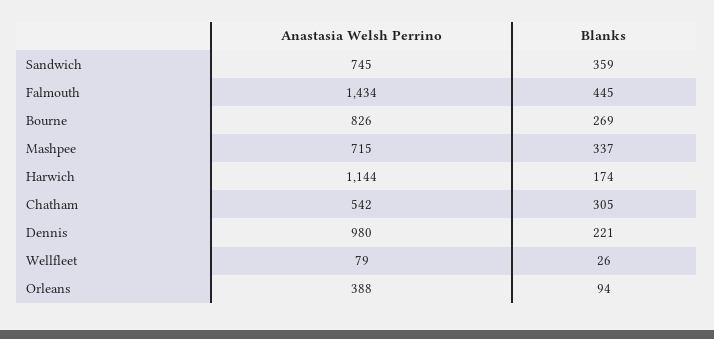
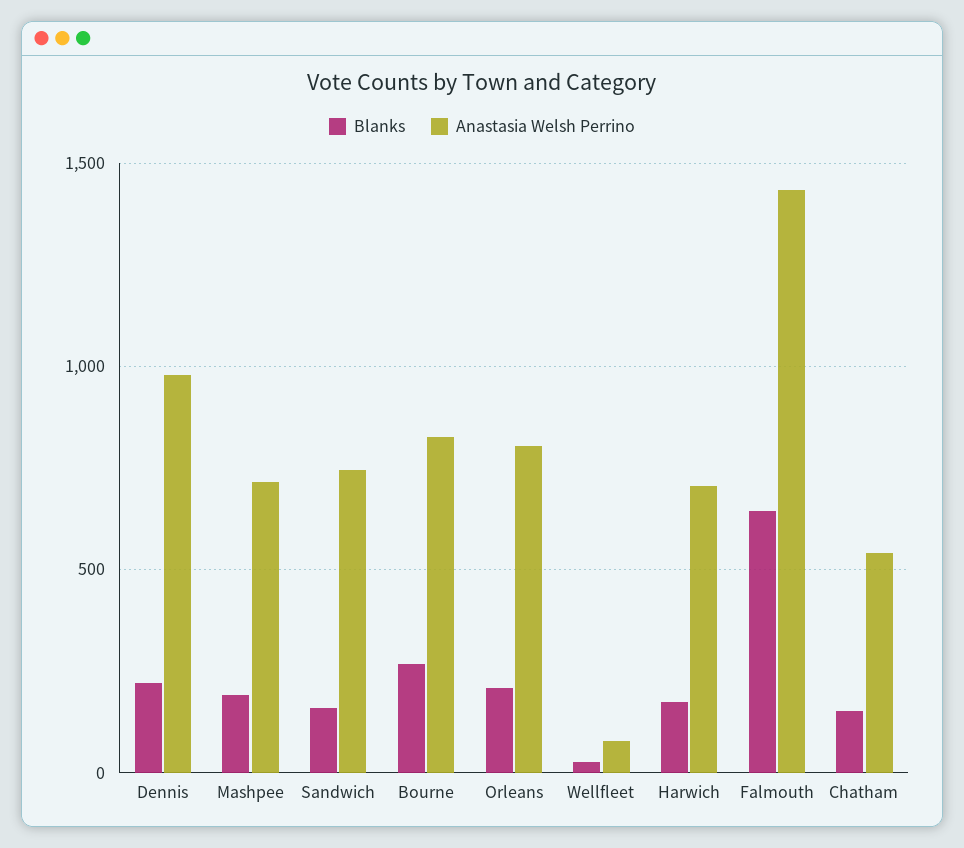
Blanks, Sandwich: 359 -> 150
Blanks, Falmouth: 445 -> 650
Blanks, Mashpee: 337 -> 200
Anastasia Welsh Perrino, Harwich: 1144 -> 700
Blanks, Chatham: 305 -> 150
Anastasia Welsh Perrino, Orleans: 388 -> 800
Blanks, Orleans: 94 -> 200

